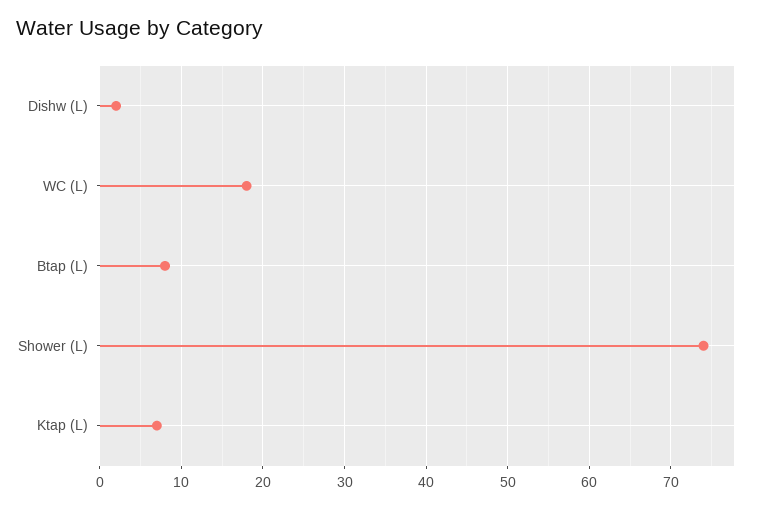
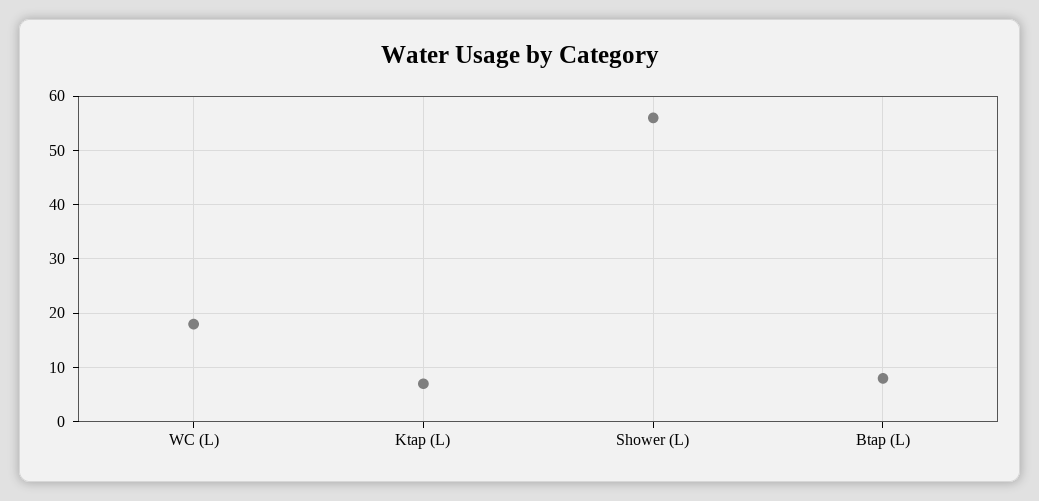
Dishw (L): 2 -> none
Shower (L): 74 -> 55

